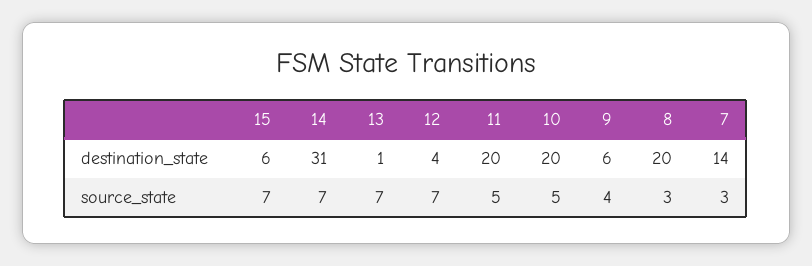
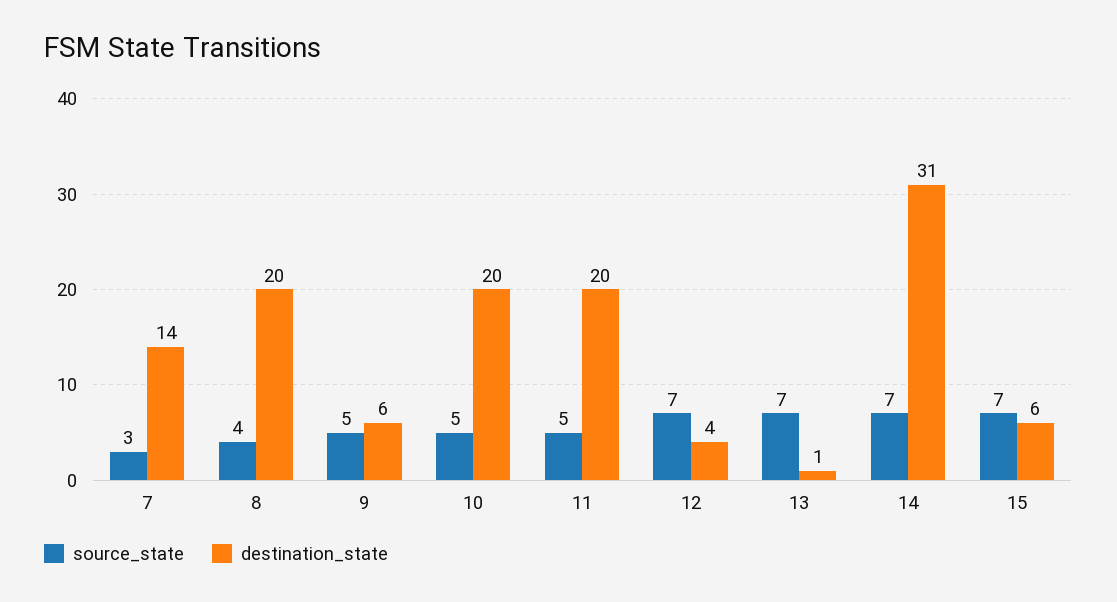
source_state, 9: 4 -> 5
source_state, 8: 3 -> 4

